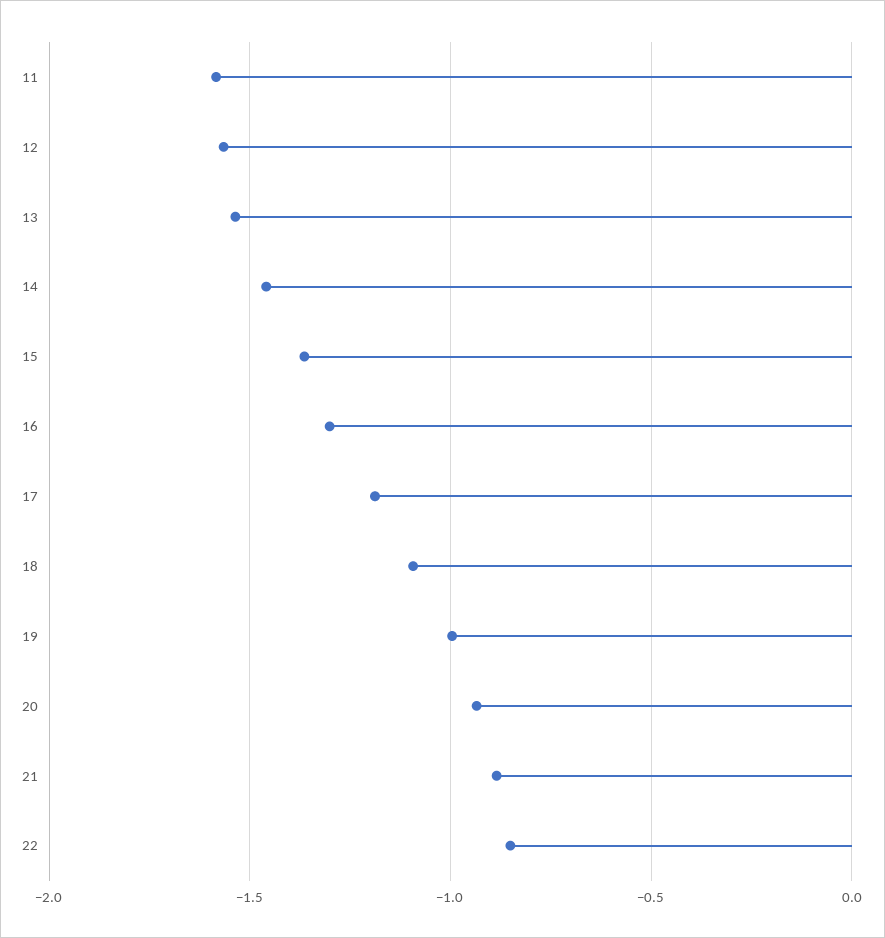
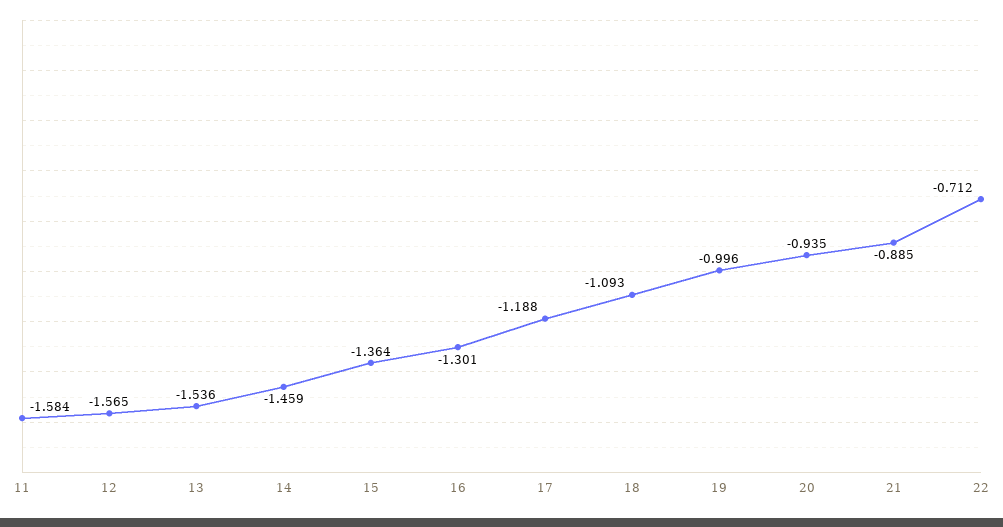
22: -0.85 -> -0.712

